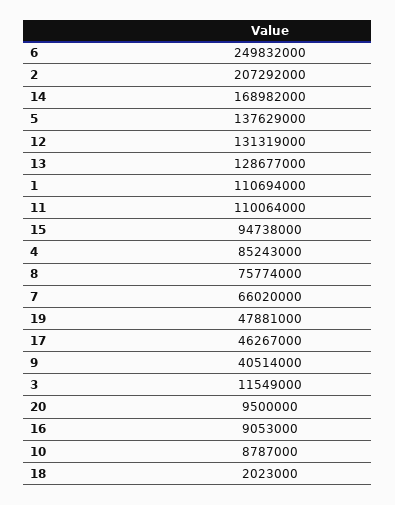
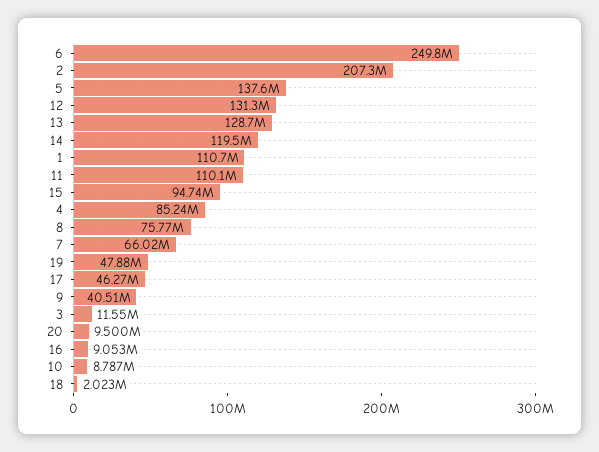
14: 168982000 -> 119500000

